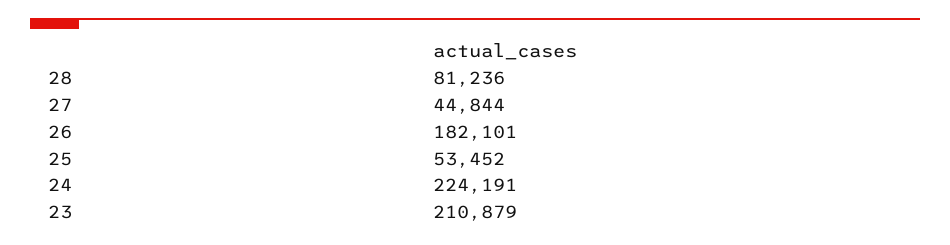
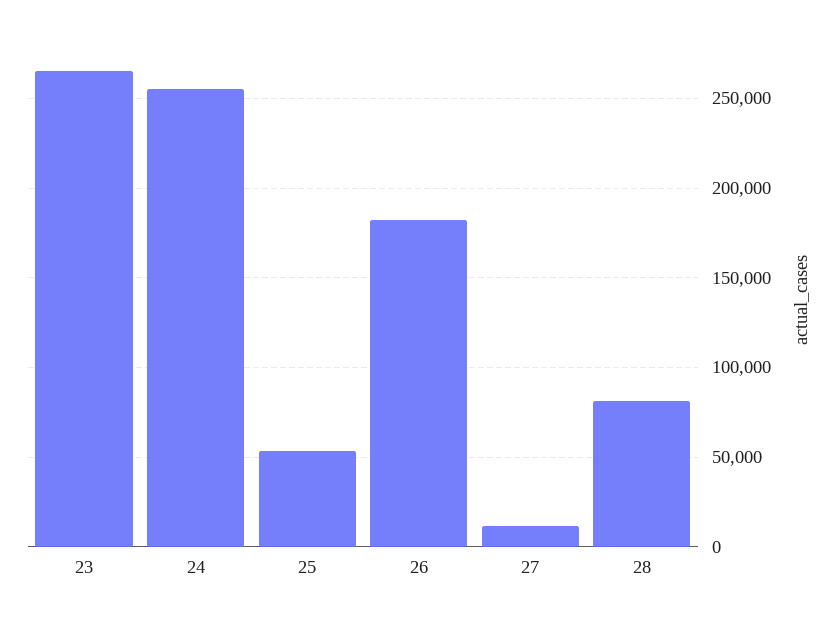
27: 44844 -> 10000
24: 224191 -> 255000
23: 210879 -> 265000

